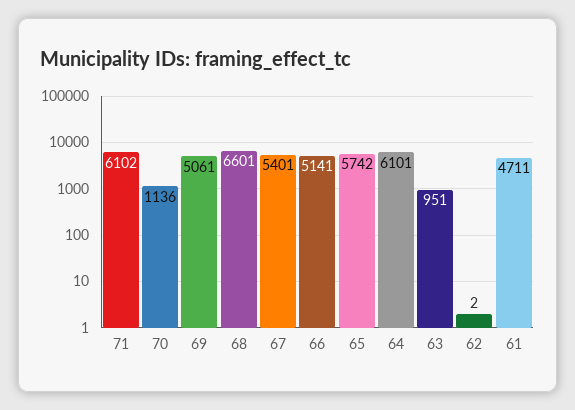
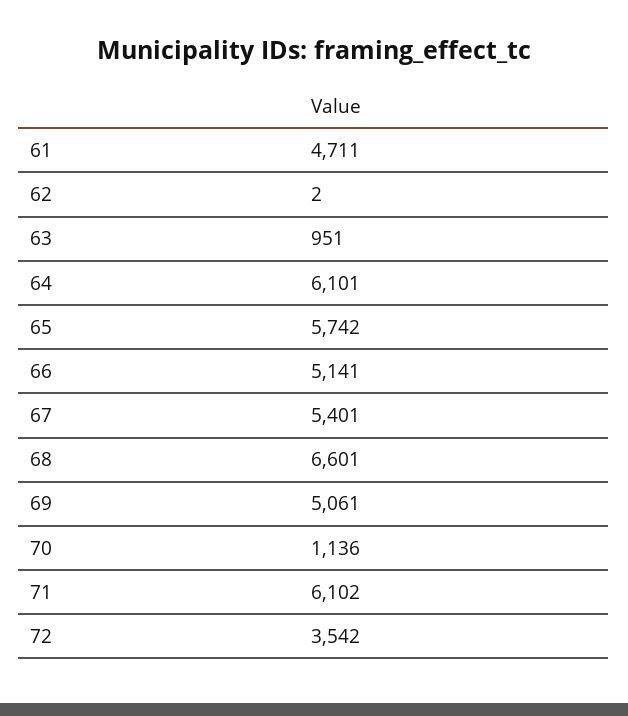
72: none -> 3542

